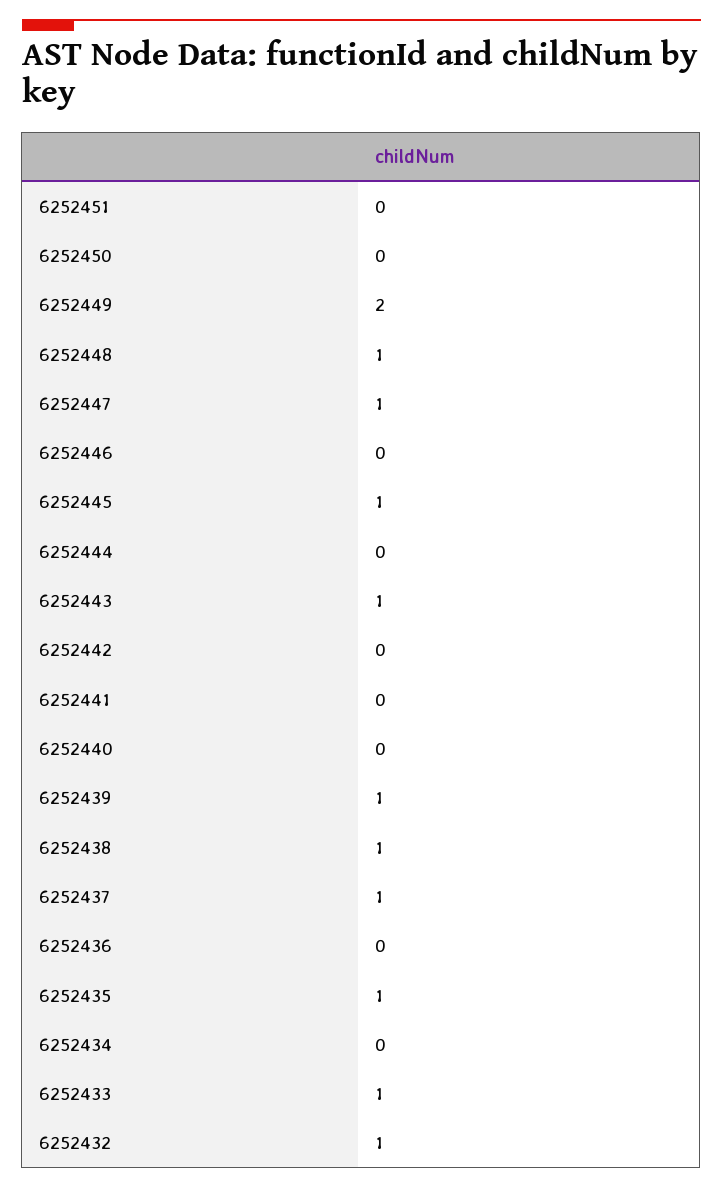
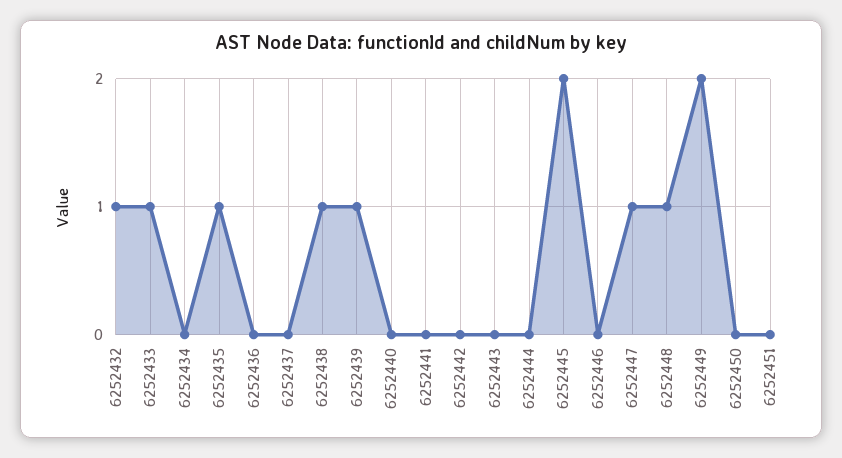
6252445: 1 -> 2
6252443: 1 -> 0
6252437: 1 -> 0

